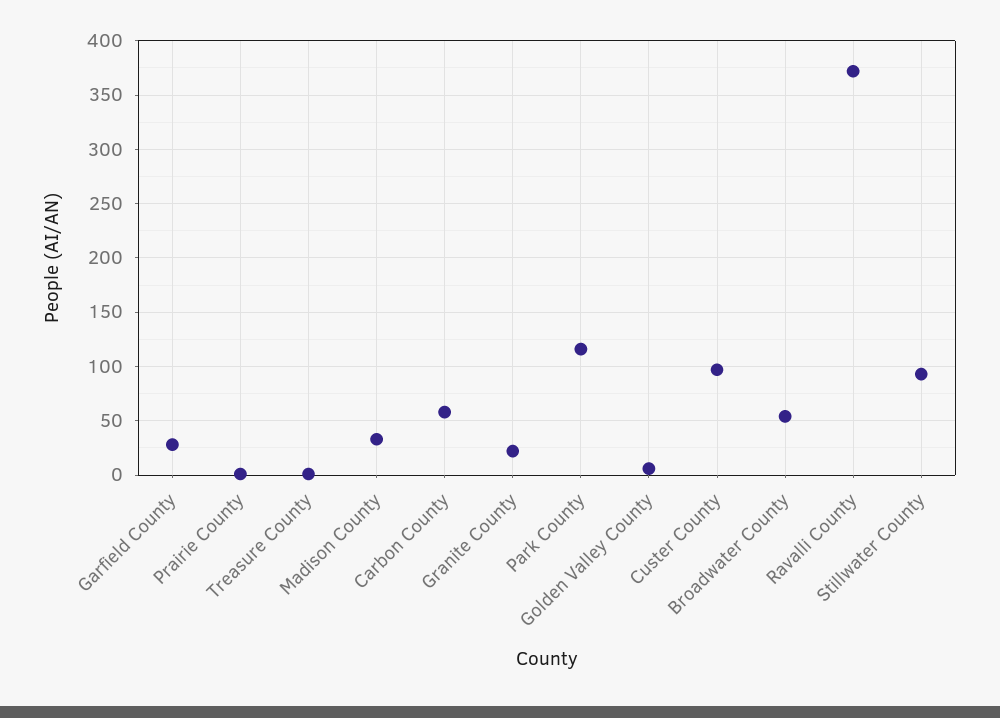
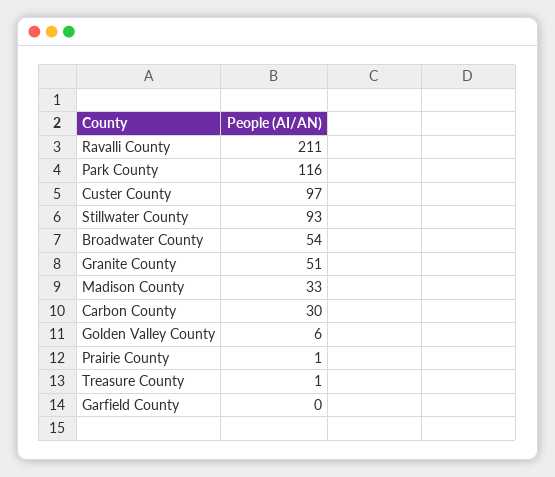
Garfield County: 30 -> 0
Carbon County: 60 -> 30
Granite County: 20 -> 51
Ravalli County: 370 -> 211

